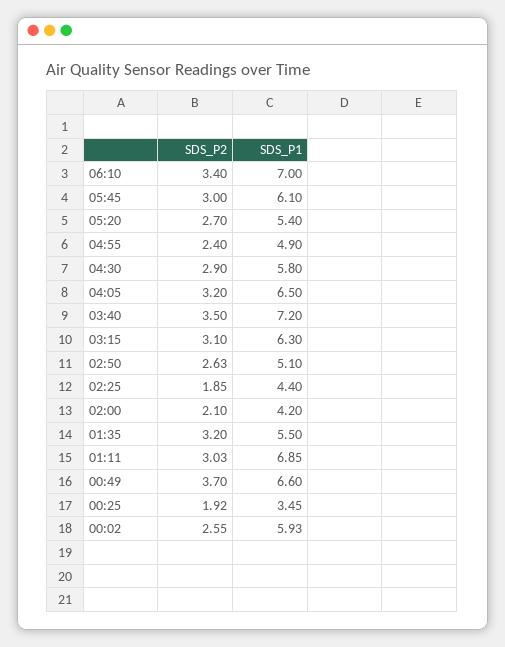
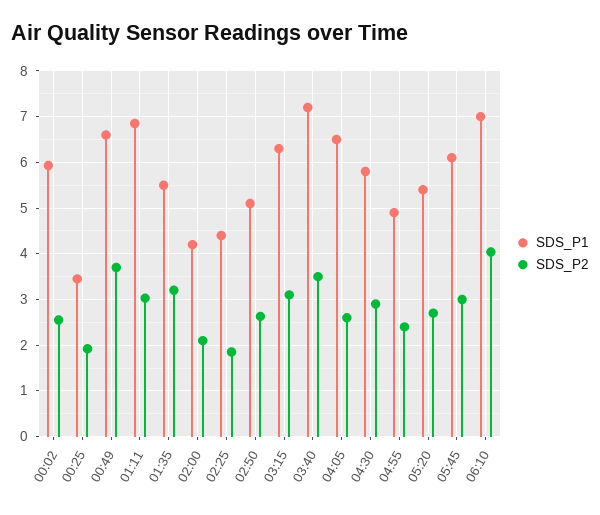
SDS_P2, 06:10: 3.4 -> 4
SDS_P2, 04:05: 3.2 -> 2.6

